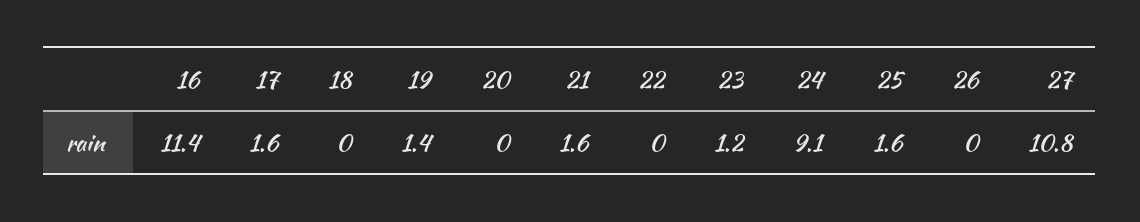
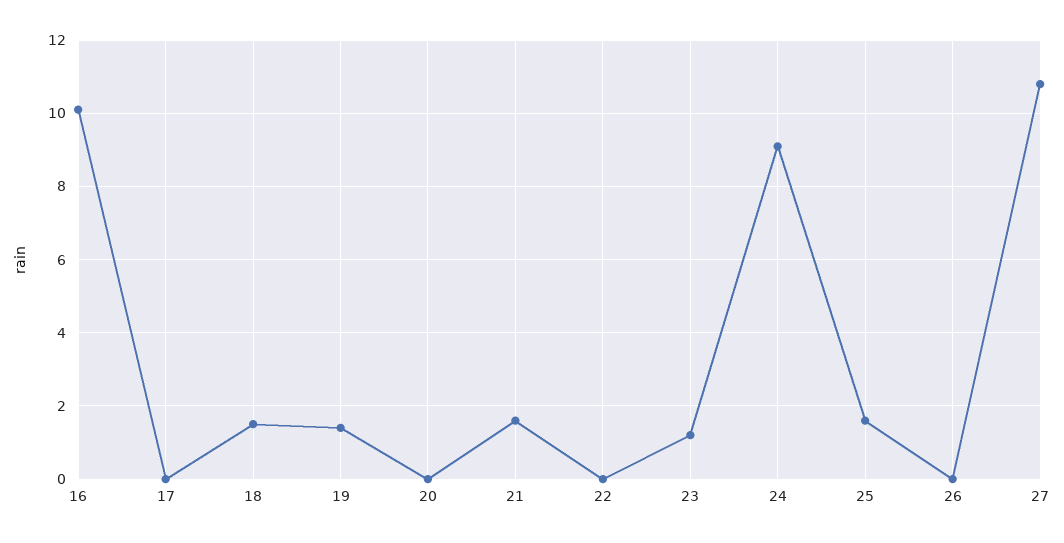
16: 11.4 -> 10
17: 1.6 -> 0
18: 0 -> 1.5

